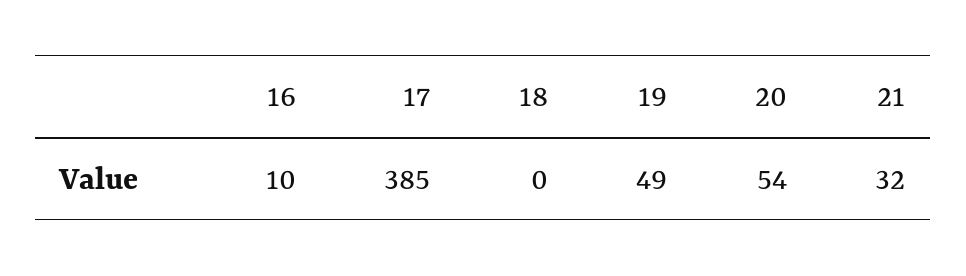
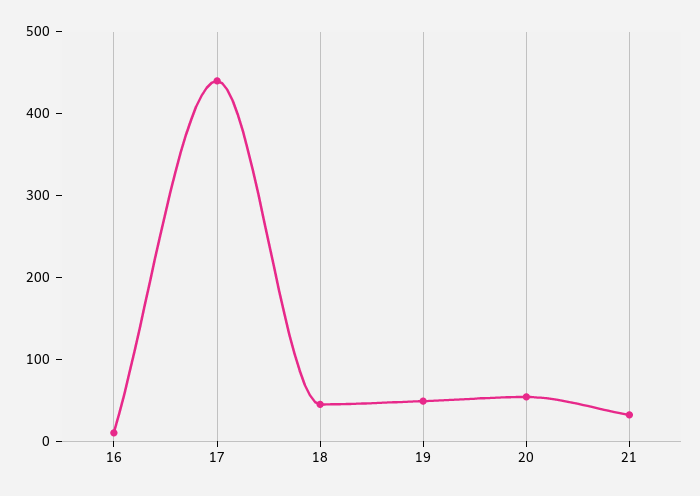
17: 385 -> 440
18: 0 -> 40

